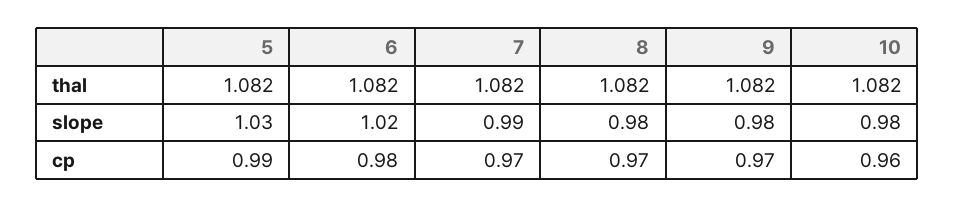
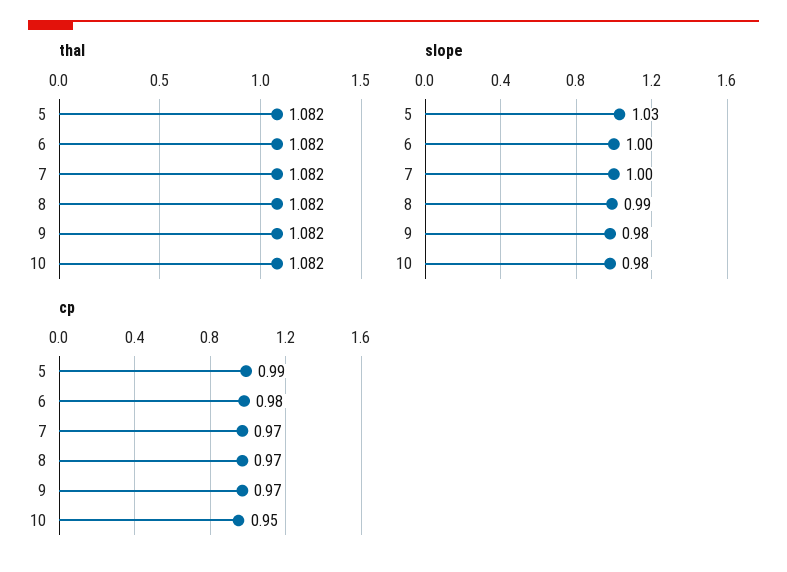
slope, 6: 1.02 -> 1
slope, 7: 0.99 -> 1
slope, 8: 0.98 -> 0.99
cp, 10: 0.96 -> 0.95

